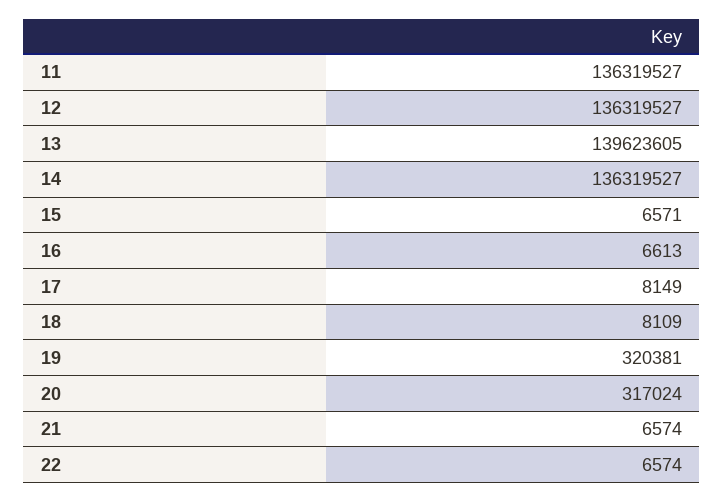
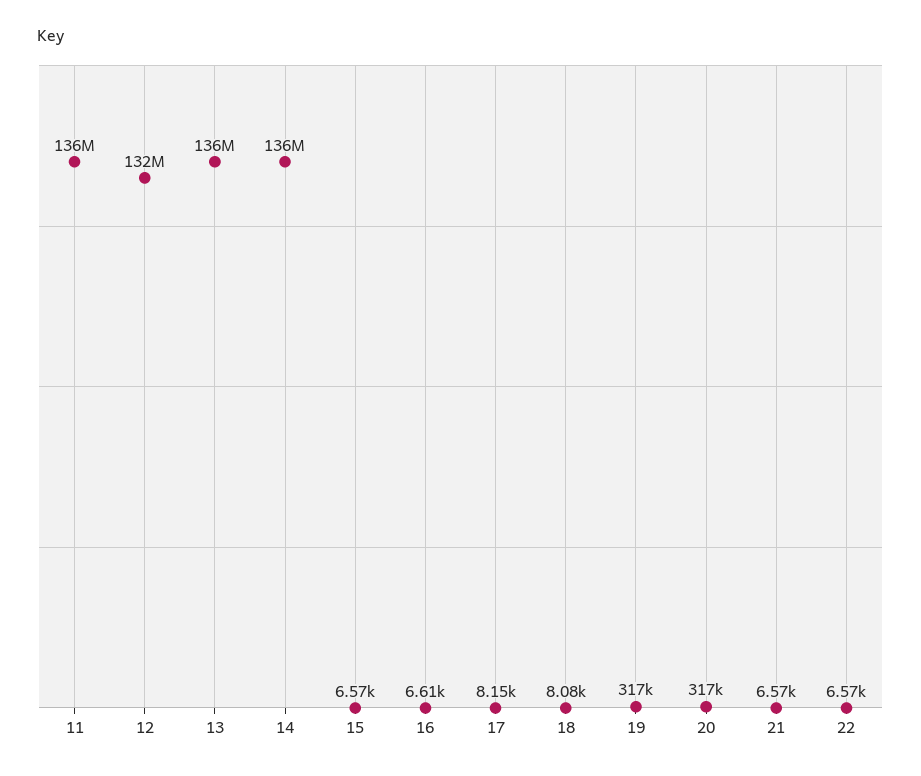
12: 136319527 -> 132000000
13: 139623605 -> 136000000
18: 8109 -> 8080
19: 320381 -> 317000

